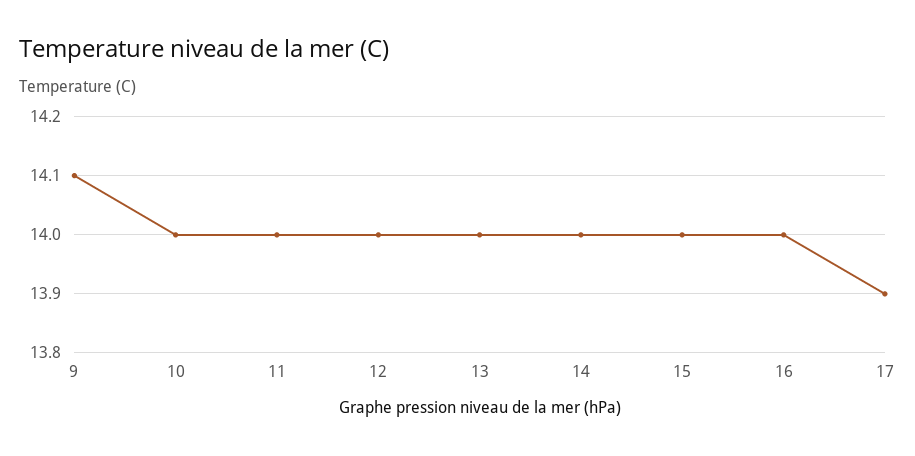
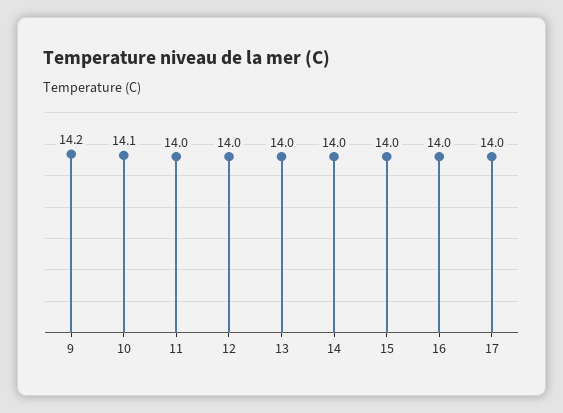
9: 14.1 -> 14.2
10: 14 -> 14.1
17: 13.9 -> 14

